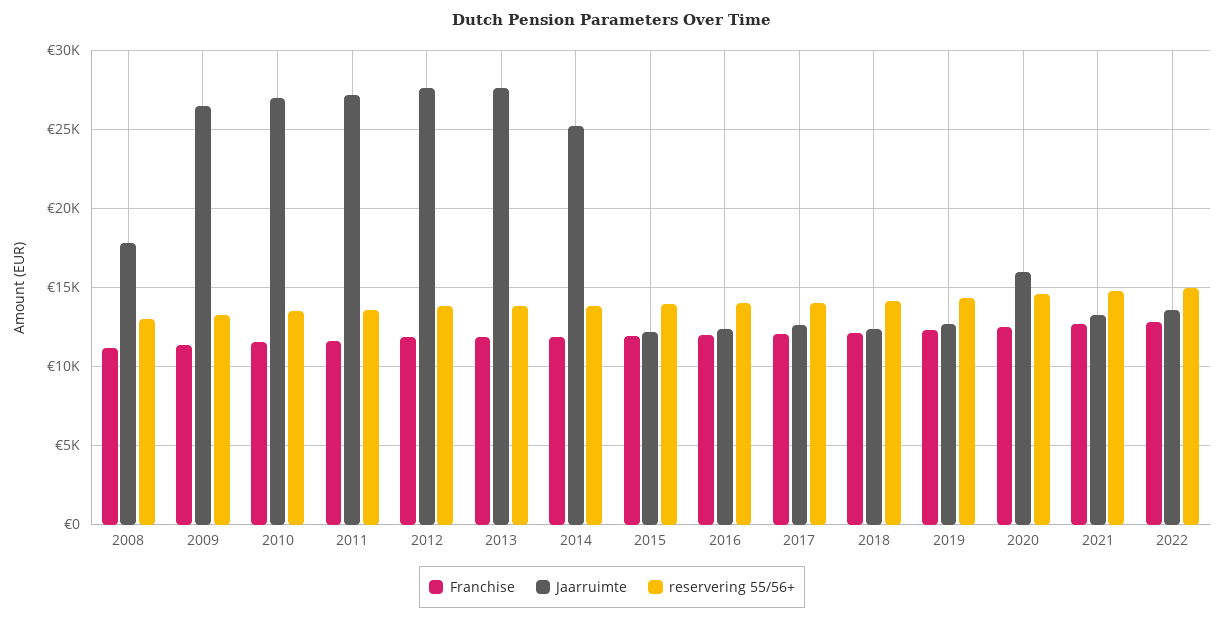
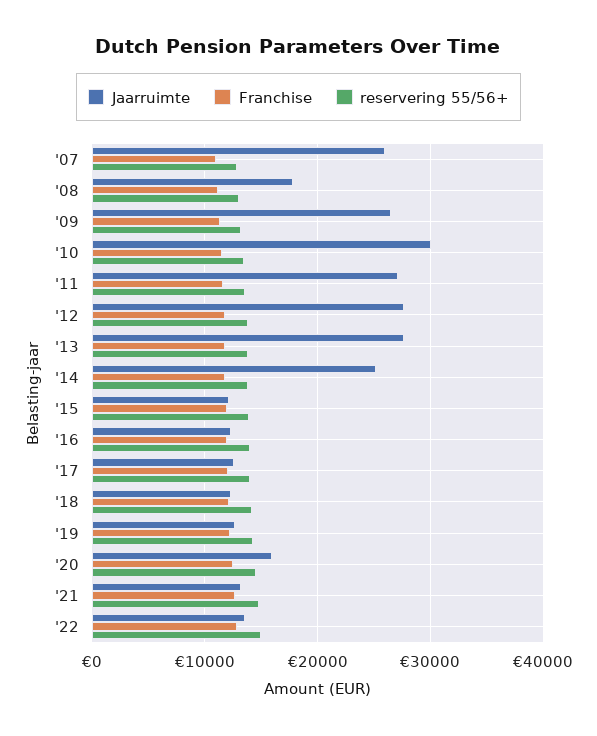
Jaarruimte, 2010: 27000 -> 30000
Jaarruimte, '07: none -> 26000
Franchise, '07: none -> 11000
reservering 55/56+, '07: none -> 13000

